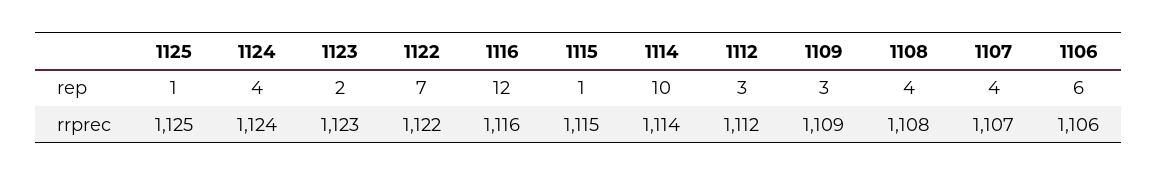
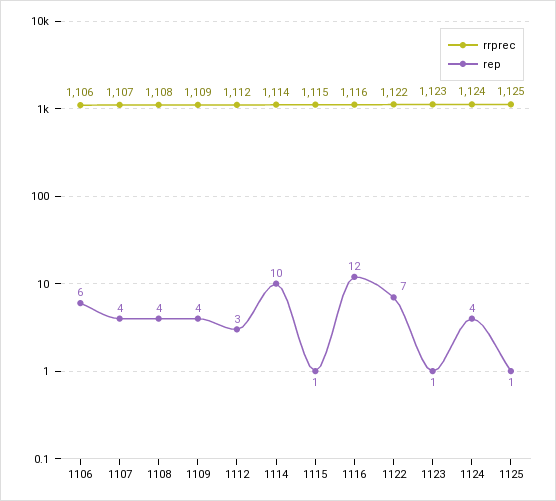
rep, 1123: 2 -> 1
rep, 1109: 3 -> 4

